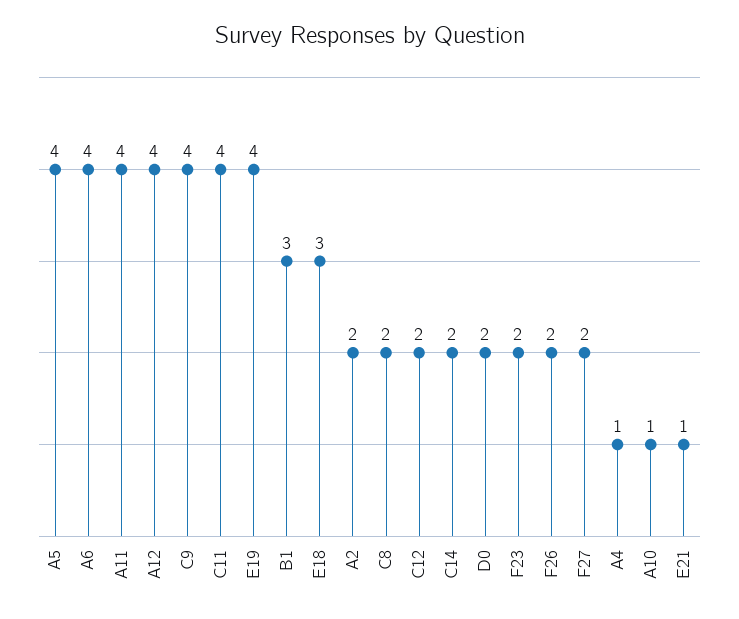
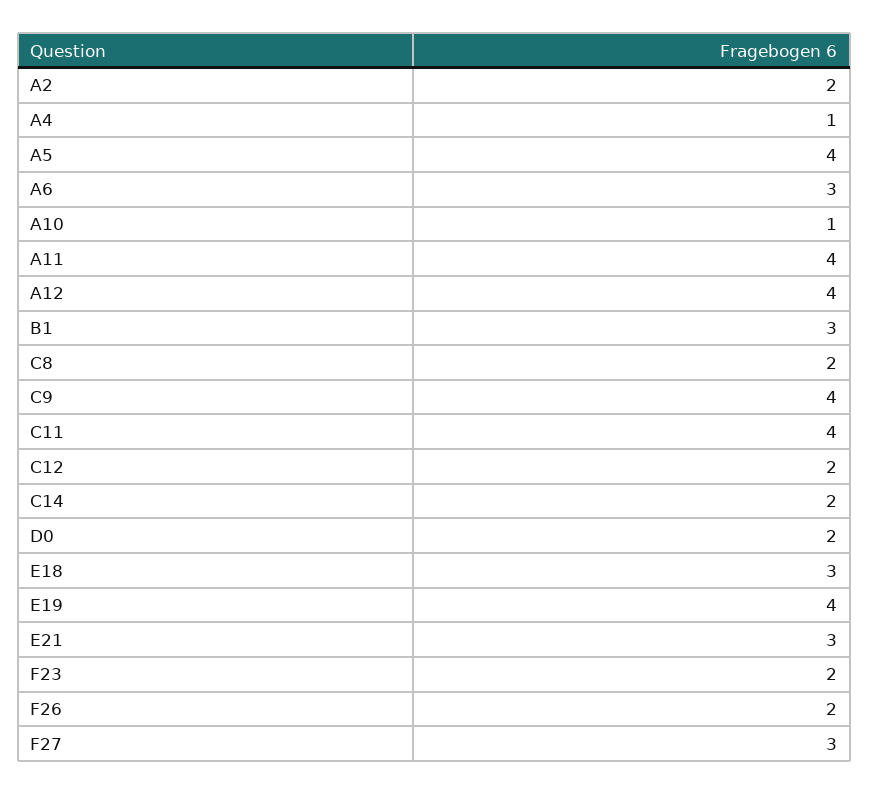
A6: 4 -> 3
F27: 2 -> 3
E21: 1 -> 3

